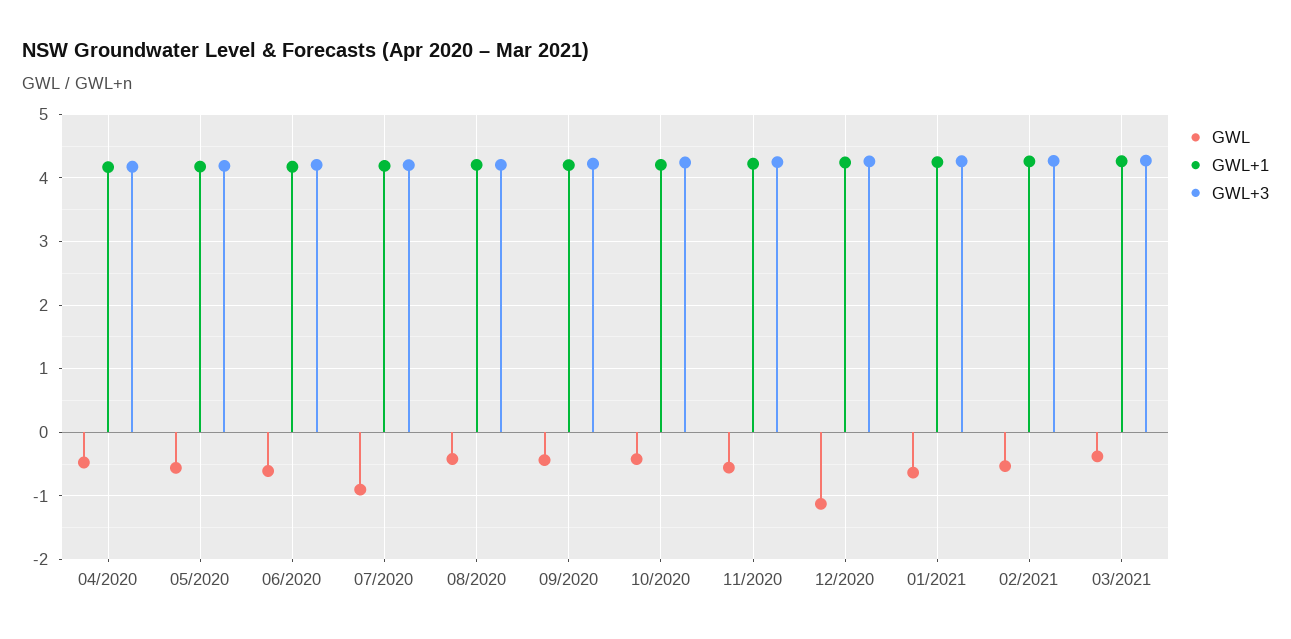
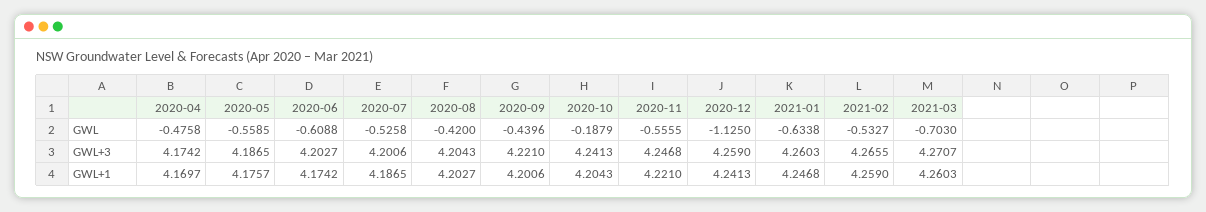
GWL, 07/2020: -0.9 -> -0.5258
GWL, 10/2020: -0.4 -> -0.1879
GWL, 03/2021: -0.4 -> -0.703

